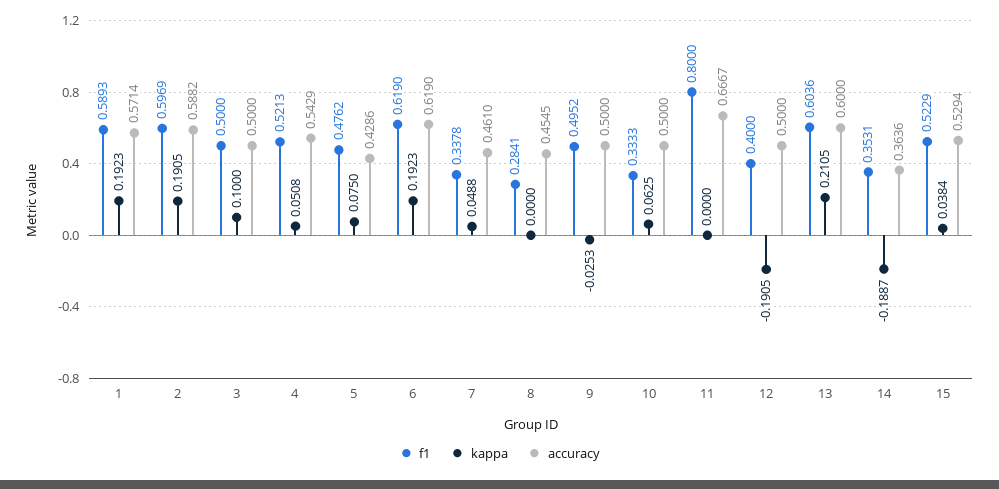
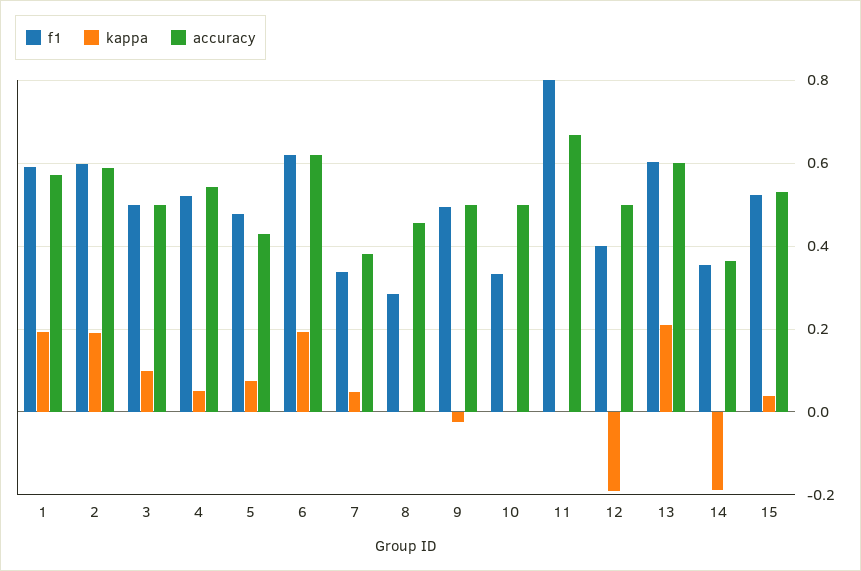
accuracy, 7: 0.461 -> 0.38
kappa, 10: 0.0625 -> 0

